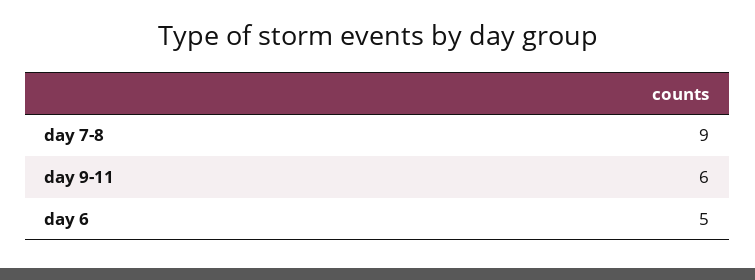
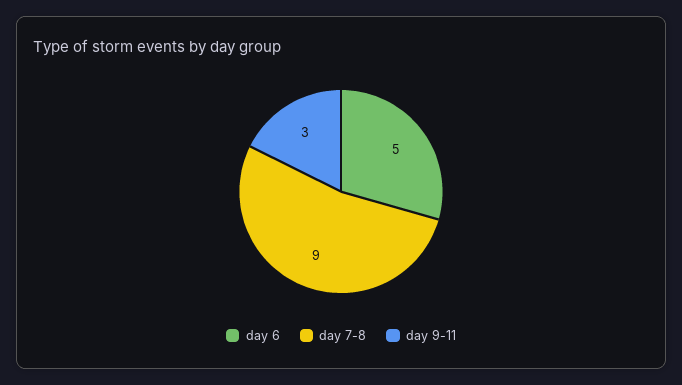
day 9-11: 6 -> 3

